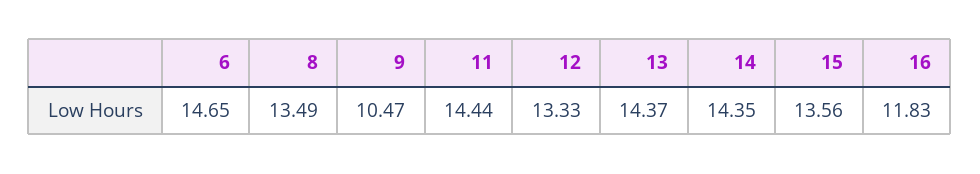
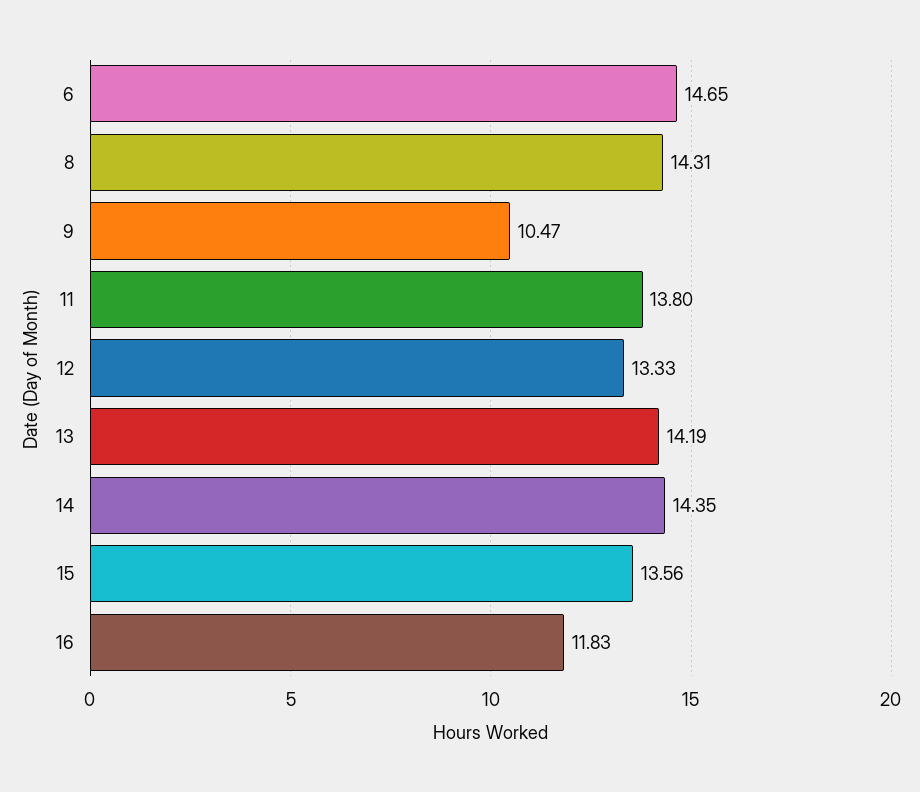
8: 13.49 -> 14.31
11: 14.44 -> 13.8
13: 14.37 -> 14.19

